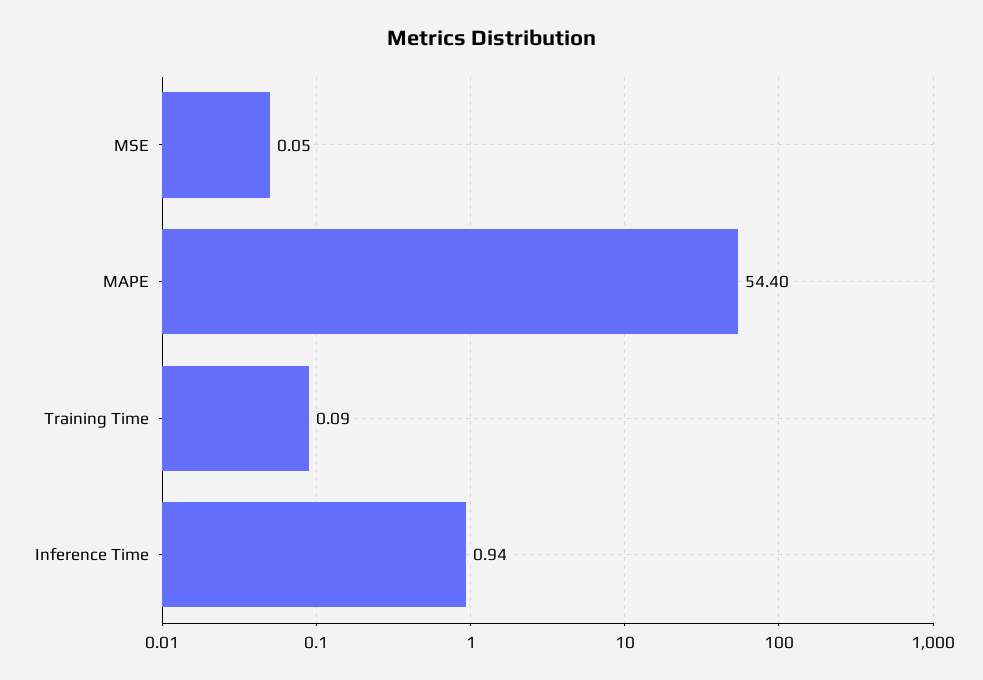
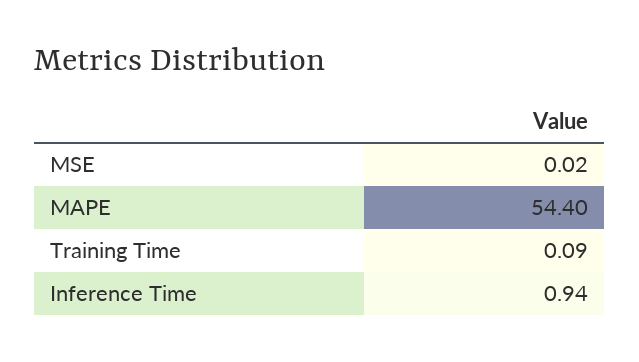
MSE: 0.05 -> 0.02

